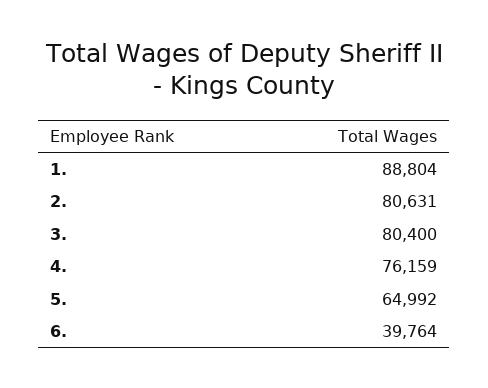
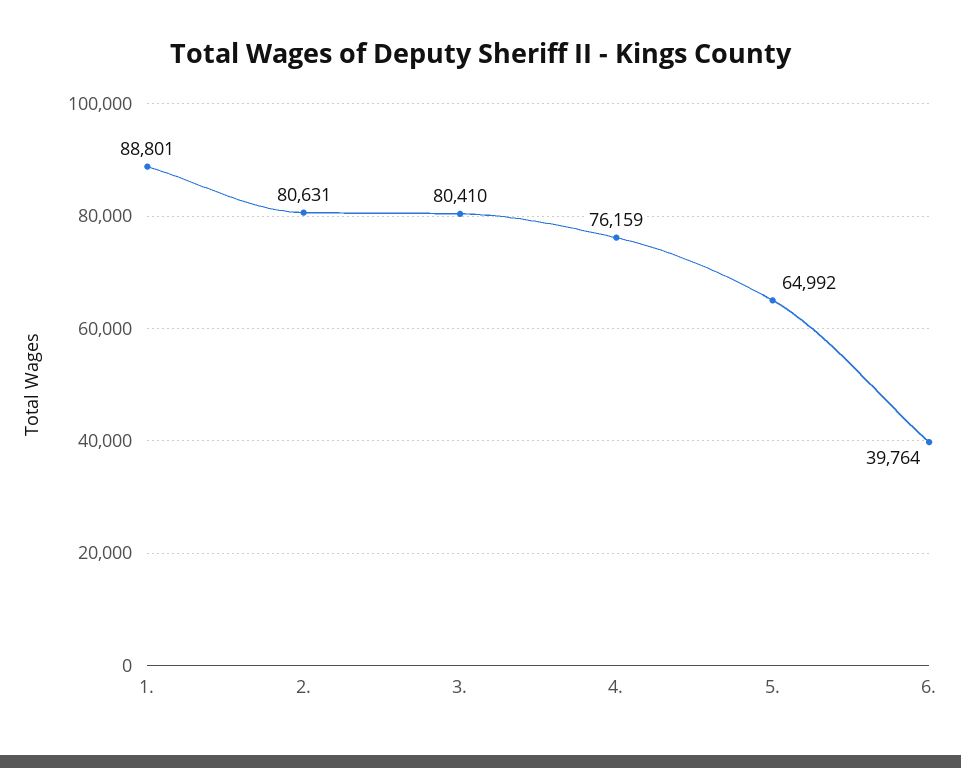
1.: 88804 -> 88801
3.: 80400 -> 80410

